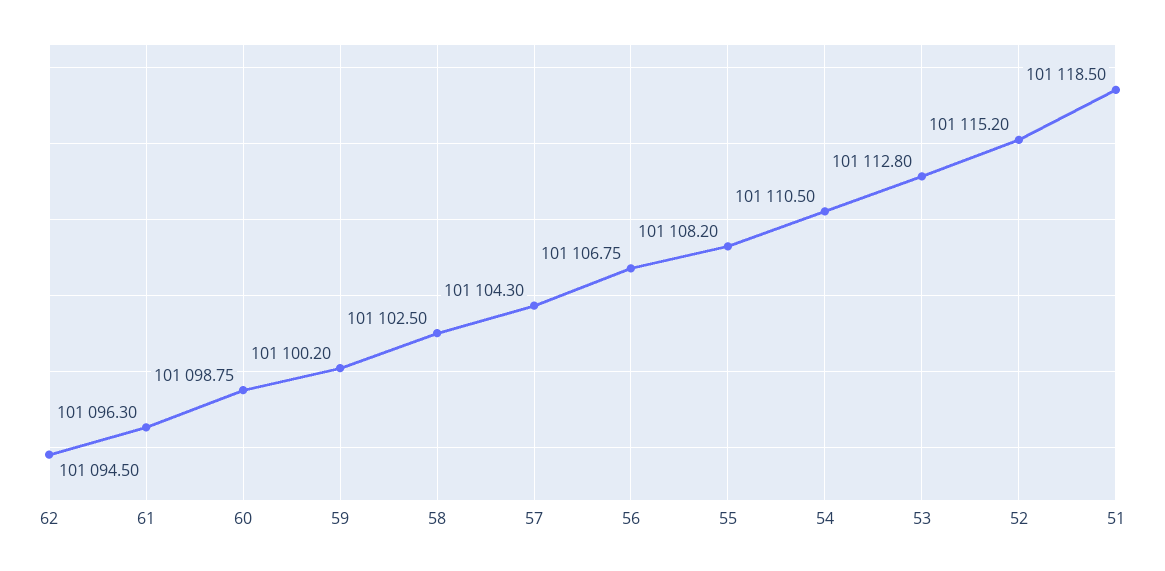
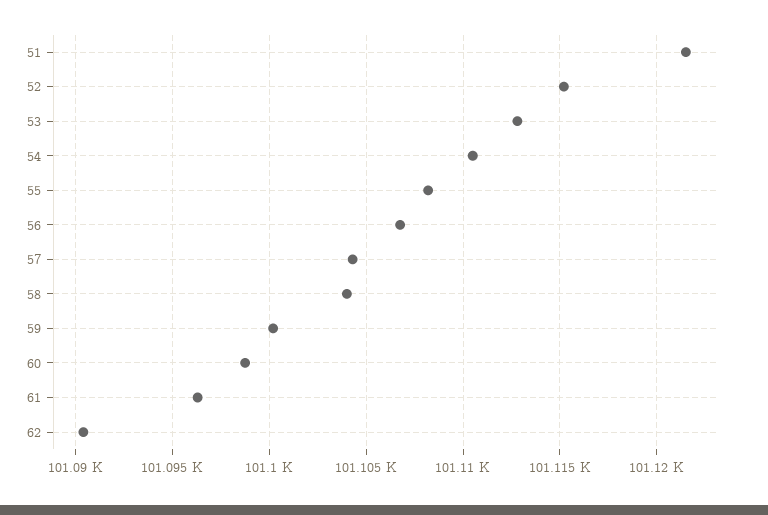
62: 101094.5 -> 101090.5
58: 101102.5 -> 101104
51: 101118.5 -> 101121.5

